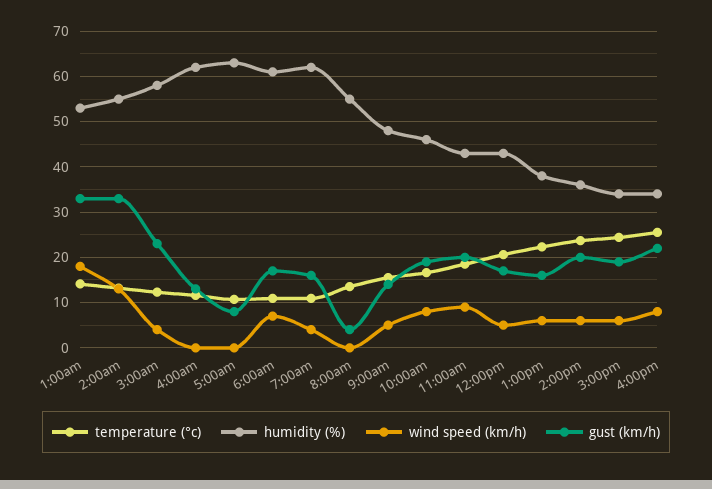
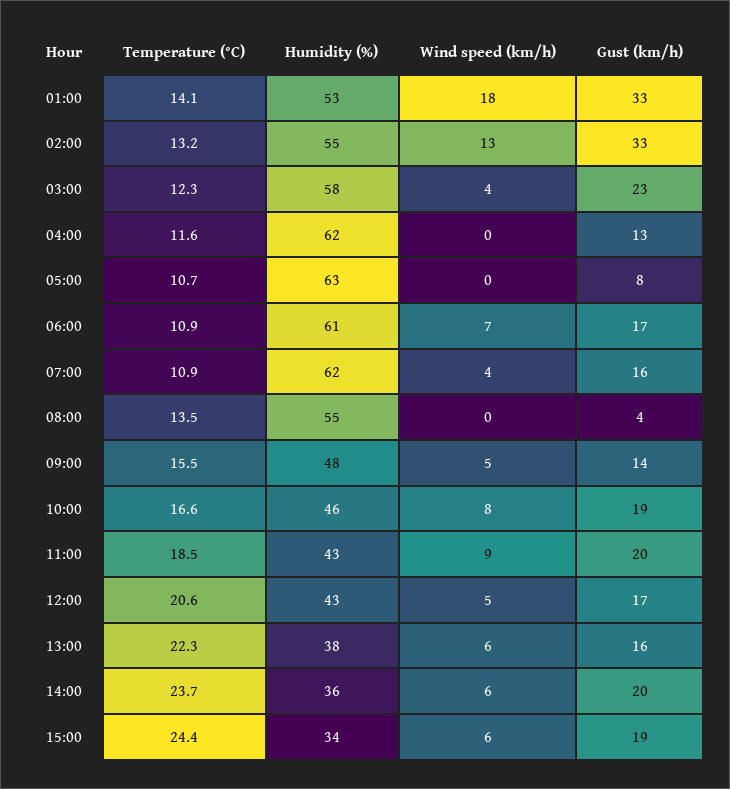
temperature (°c), 4:00pm: 26 -> none
humidity (%), 4:00pm: 34 -> none
wind speed (km/h), 4:00pm: 8 -> none
gust (km/h), 4:00pm: 22 -> none

